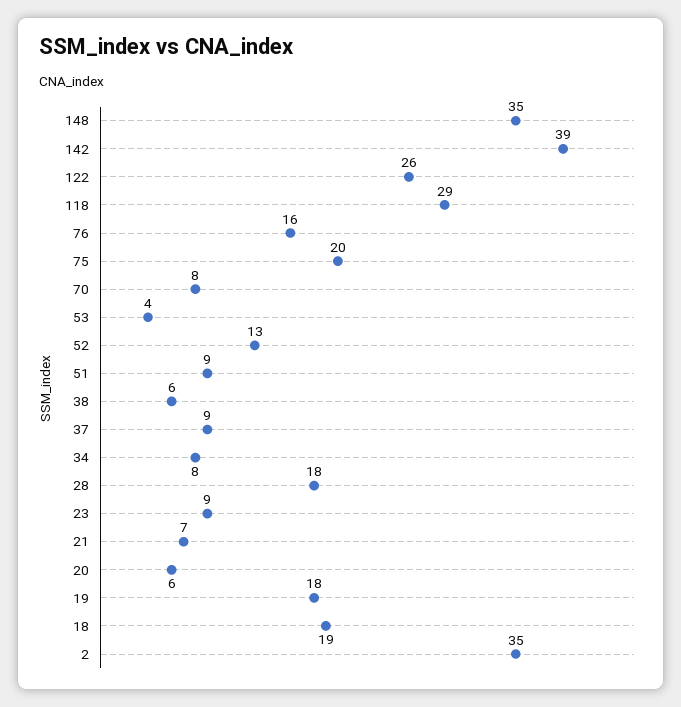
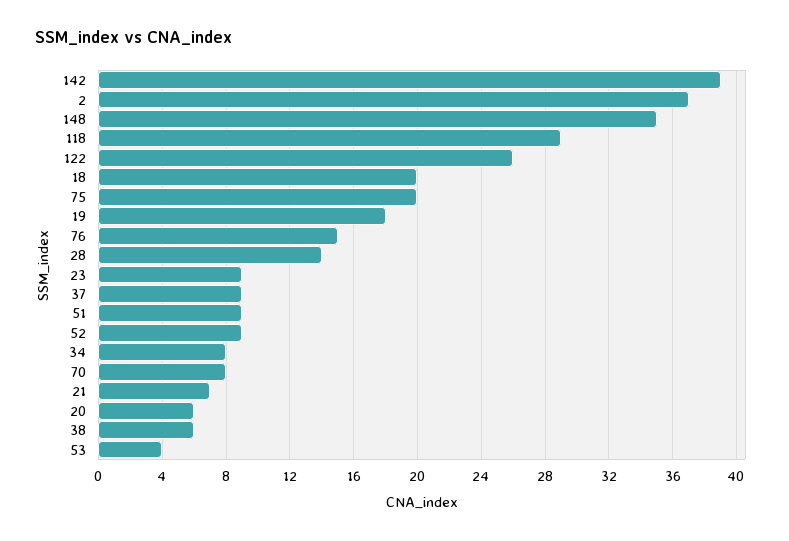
76: 16 -> 15
52: 13 -> 9
28: 18 -> 14
18: 19 -> 20
2: 35 -> 37

